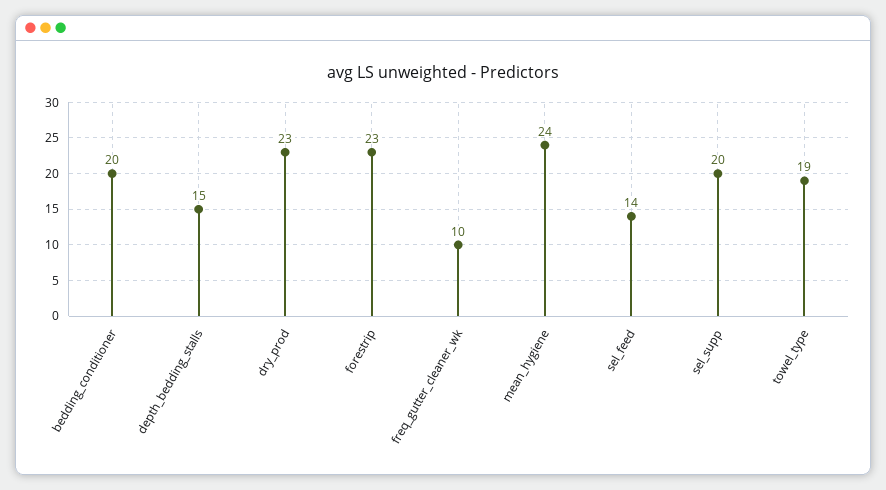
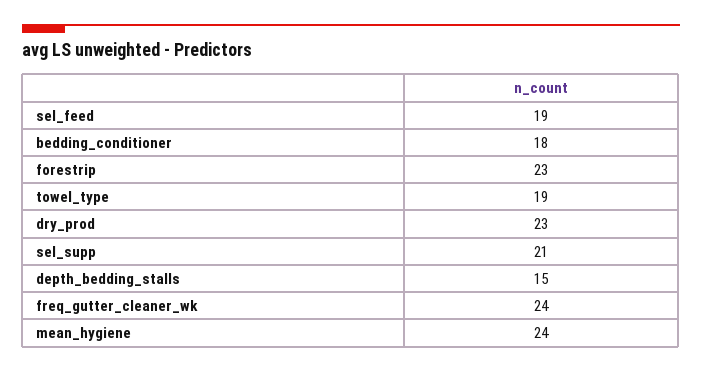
bedding_conditioner: 20 -> 18
freq_gutter_cleaner_wk: 10 -> 24
sel_feed: 14 -> 19
sel_supp: 20 -> 21

